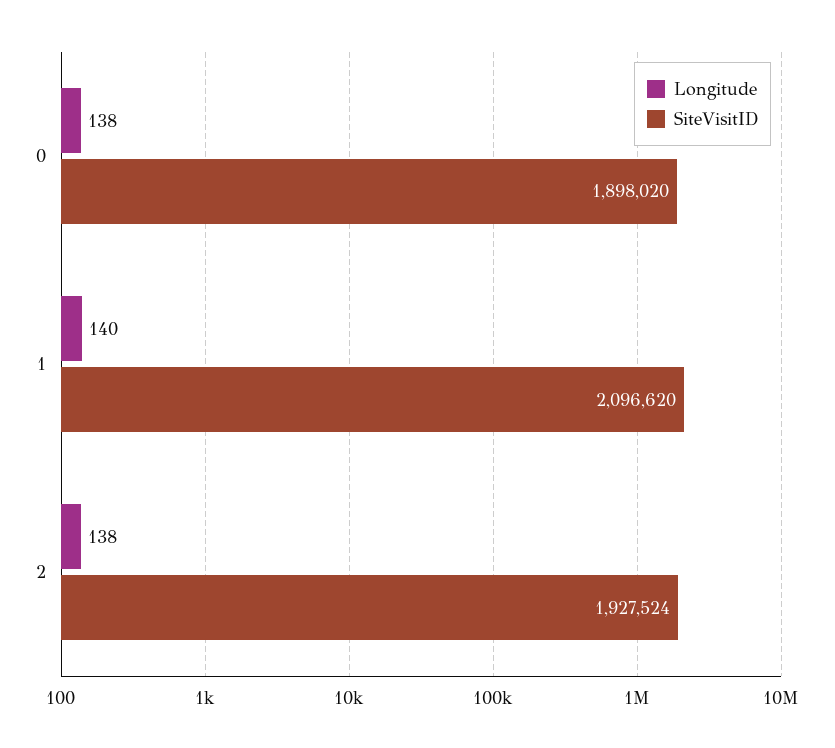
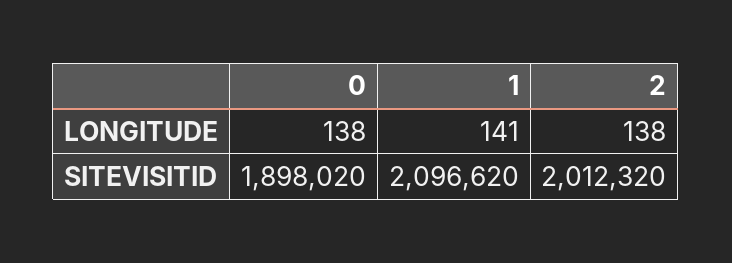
Longitude, 1: 140 -> 141
SiteVisitID, 2: 1927524 -> 2012320

